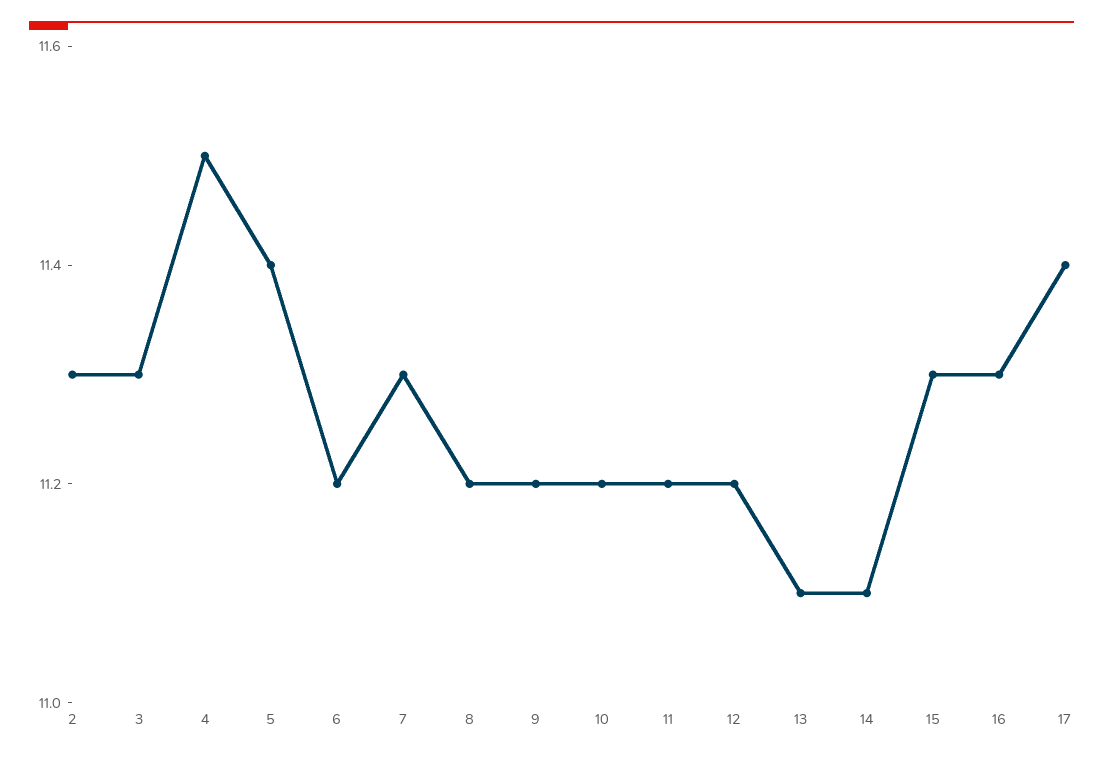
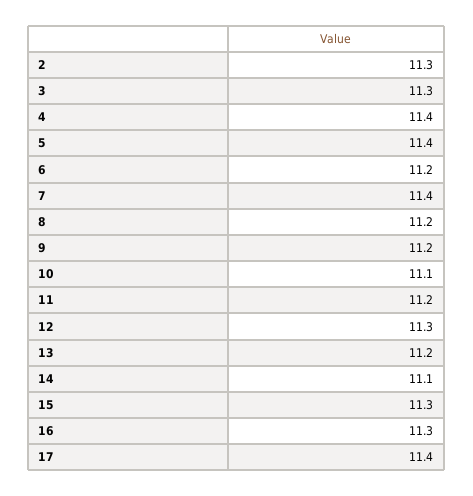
4: 11.5 -> 11.4
7: 11.3 -> 11.4
10: 11.2 -> 11.1
12: 11.2 -> 11.3
13: 11.1 -> 11.2

